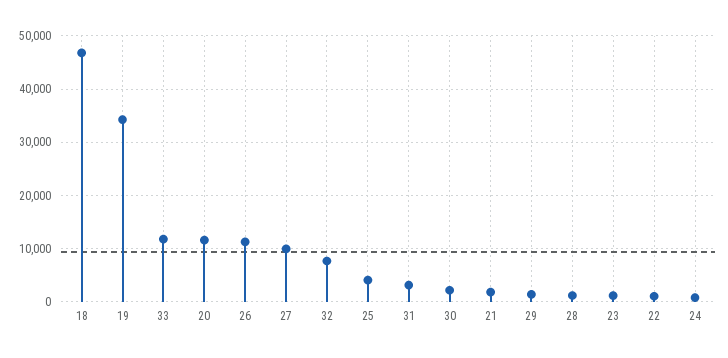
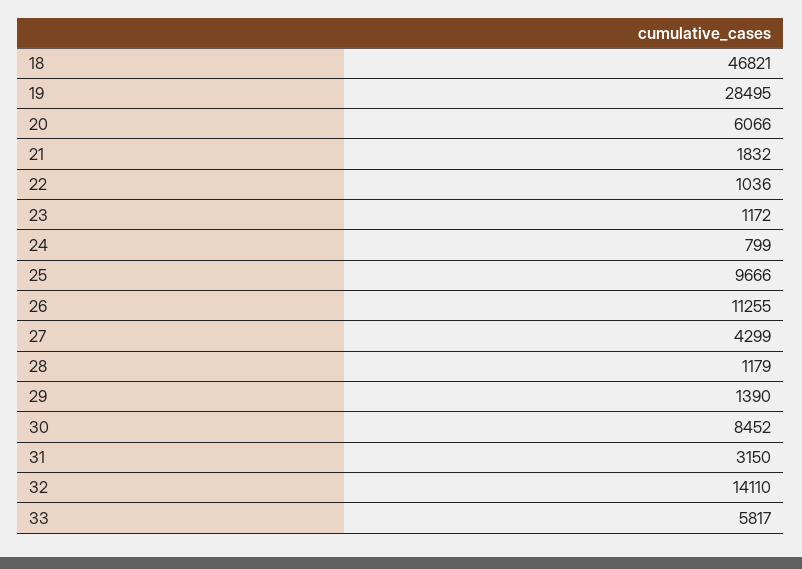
19: 34000 -> 28495
33: 12000 -> 5817
20: 12000 -> 6066
27: 10000 -> 4299
32: 8000 -> 14110
25: 4000 -> 9666
30: 2000 -> 8452

